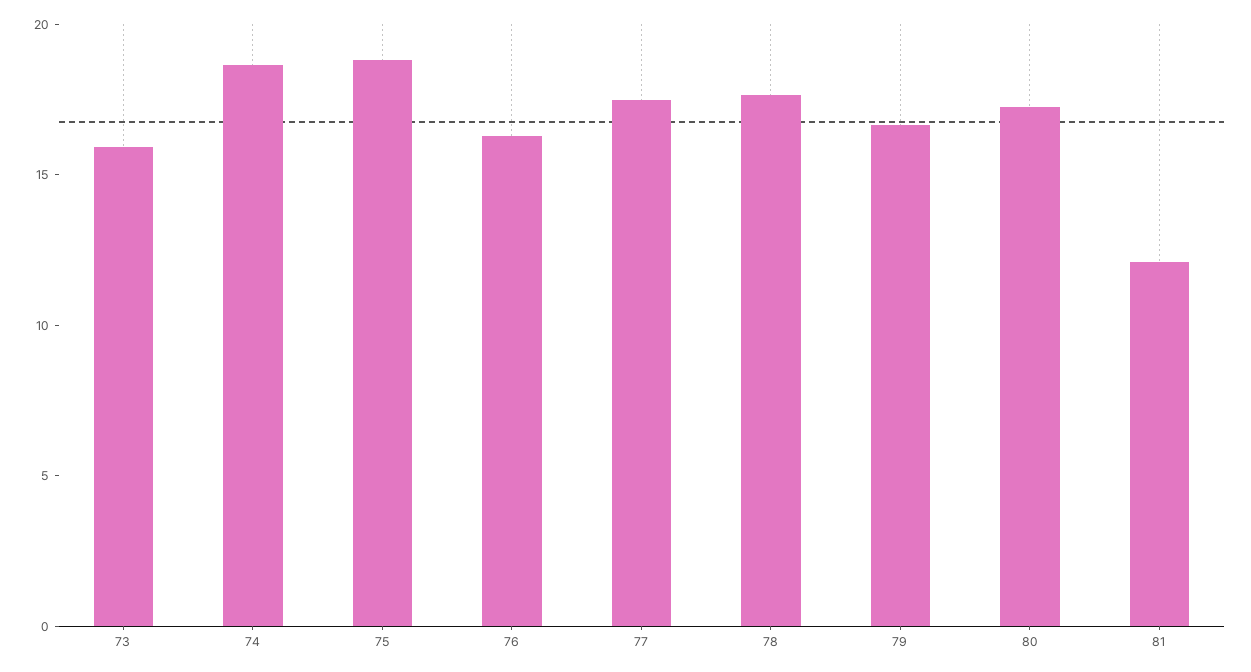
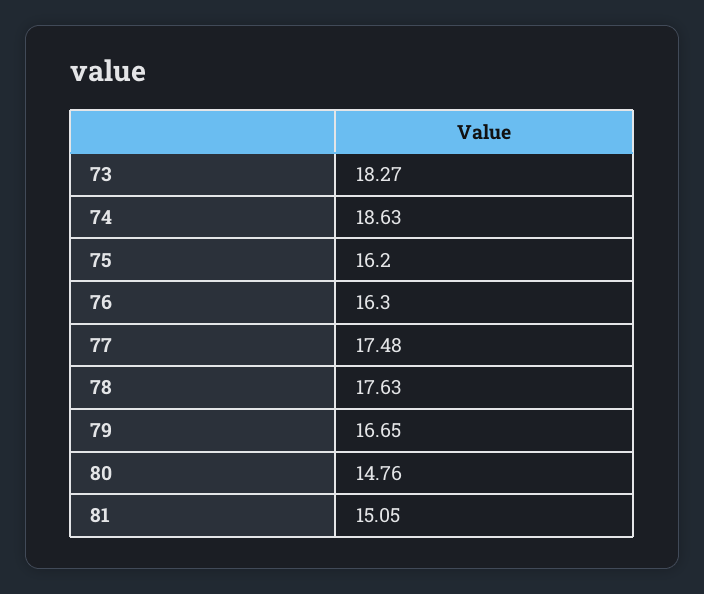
73: 16 -> 18.27
75: 19 -> 16.2
80: 17 -> 14.76
81: 12 -> 15.05

